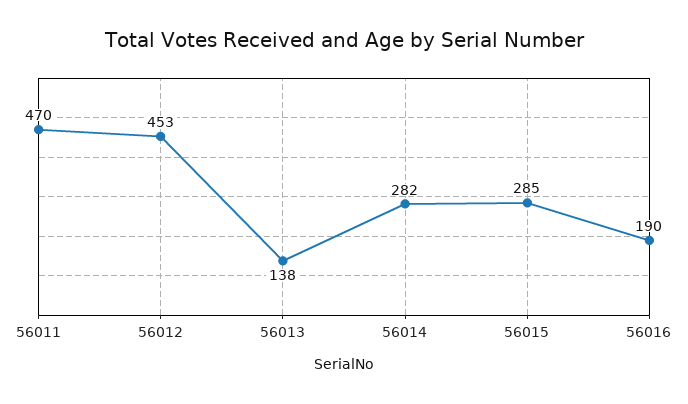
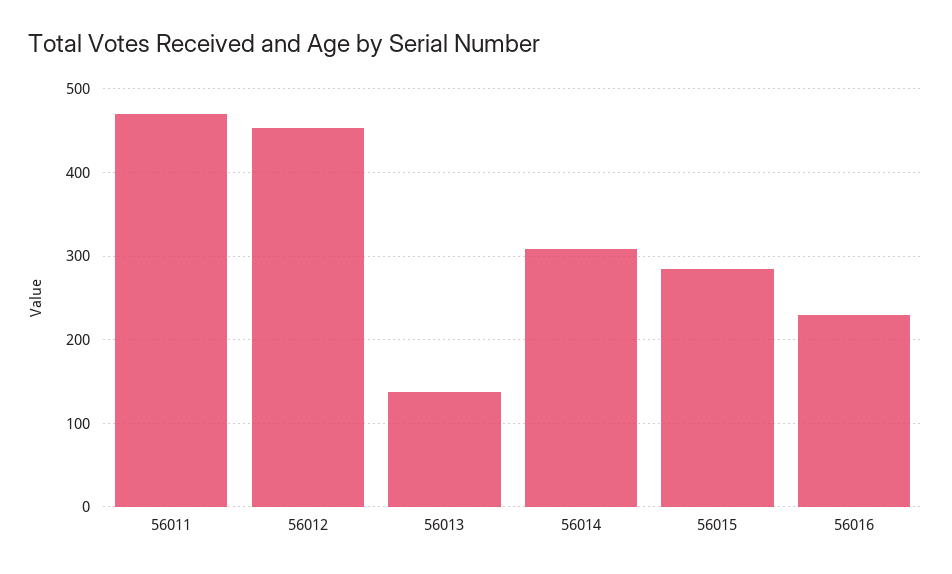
56014: 282 -> 310
56016: 190 -> 230

